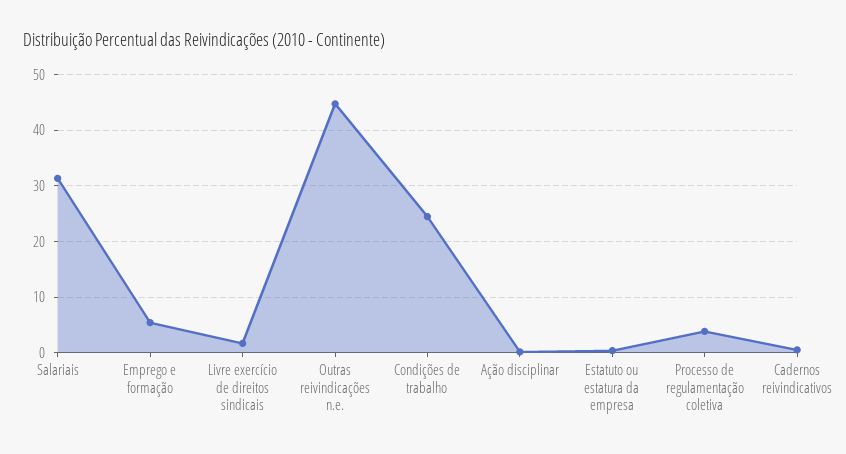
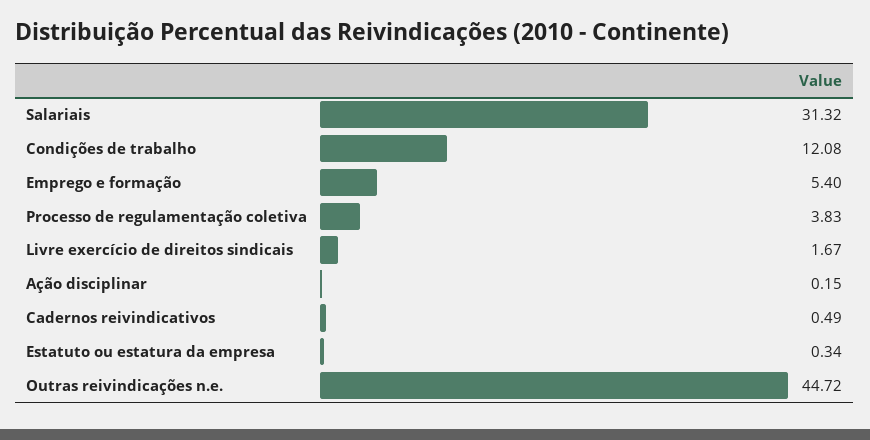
Condições de trabalho: 24 -> 12.08

